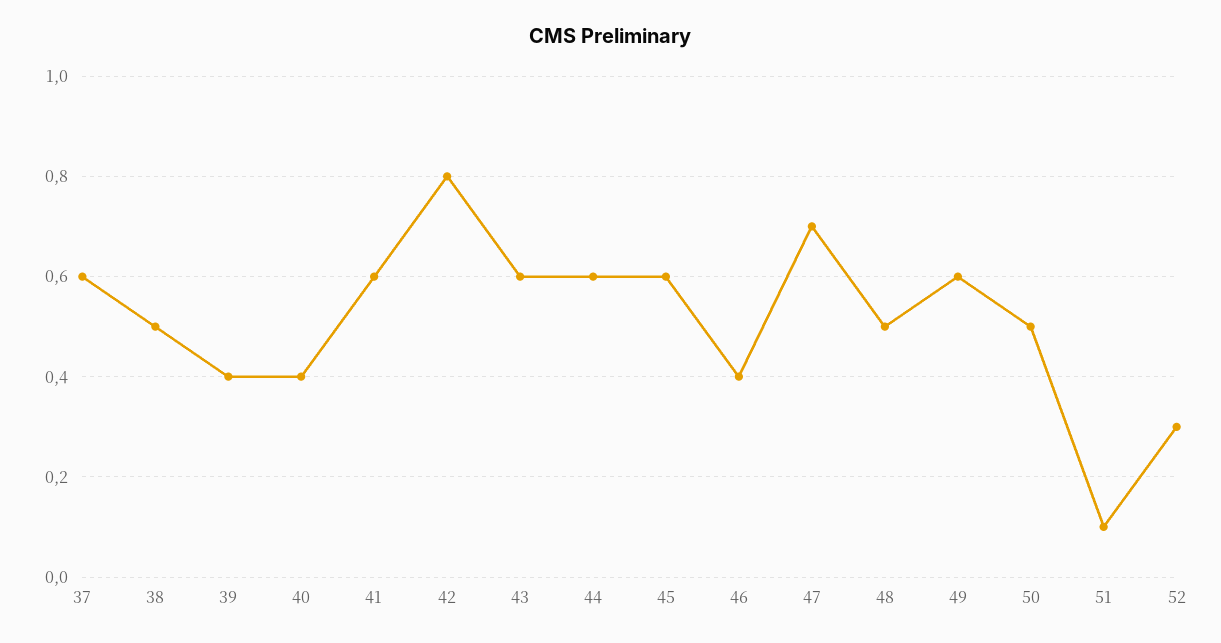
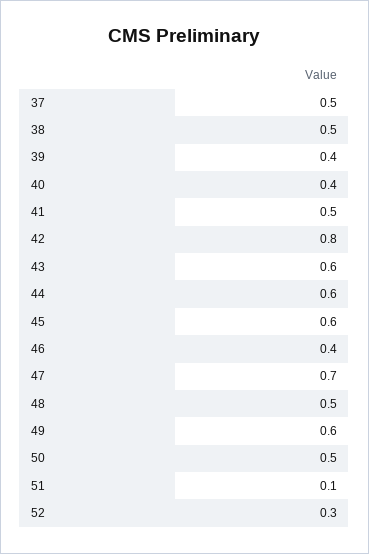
37: 0.6 -> 0.5
41: 0.6 -> 0.5

